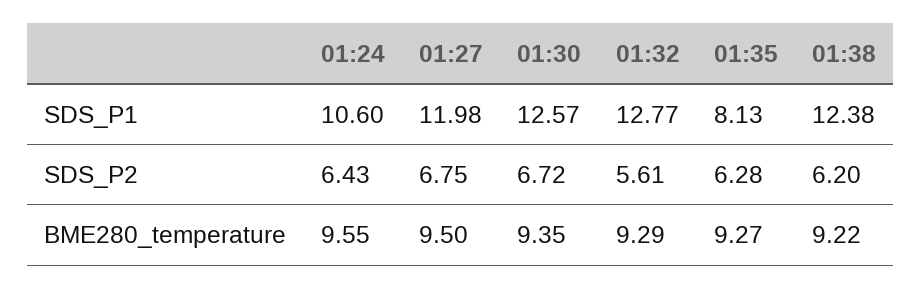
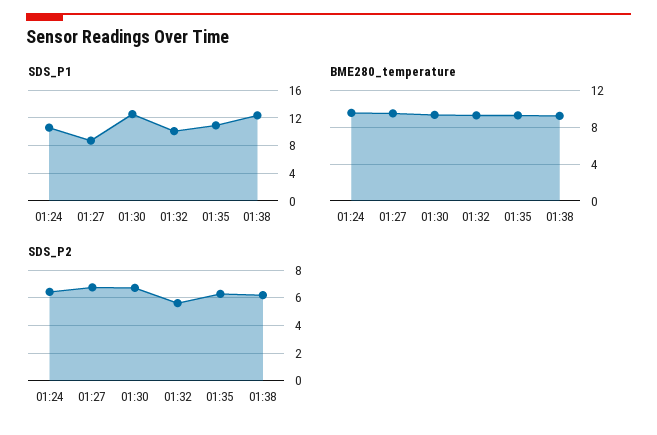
SDS_P1, 01:27: 11.98 -> 9
SDS_P1, 01:32: 12.77 -> 10
SDS_P1, 01:35: 8.13 -> 11

